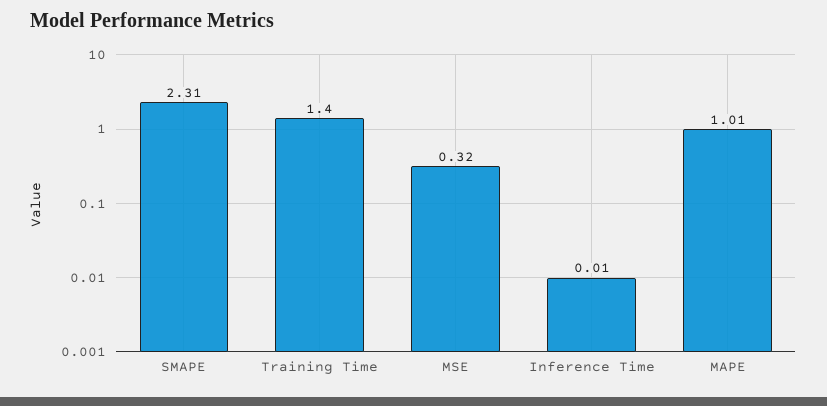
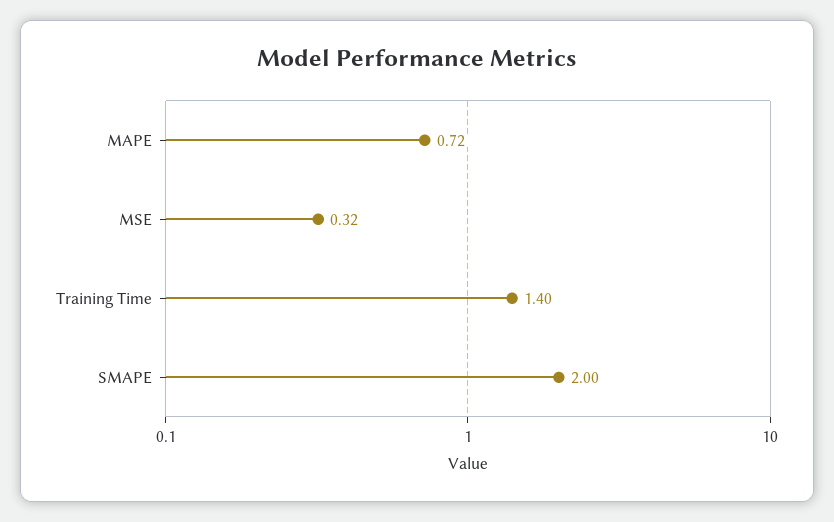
SMAPE: 2.31 -> 2
Inference Time: 0.01 -> none
MAPE: 1.01 -> 0.72

